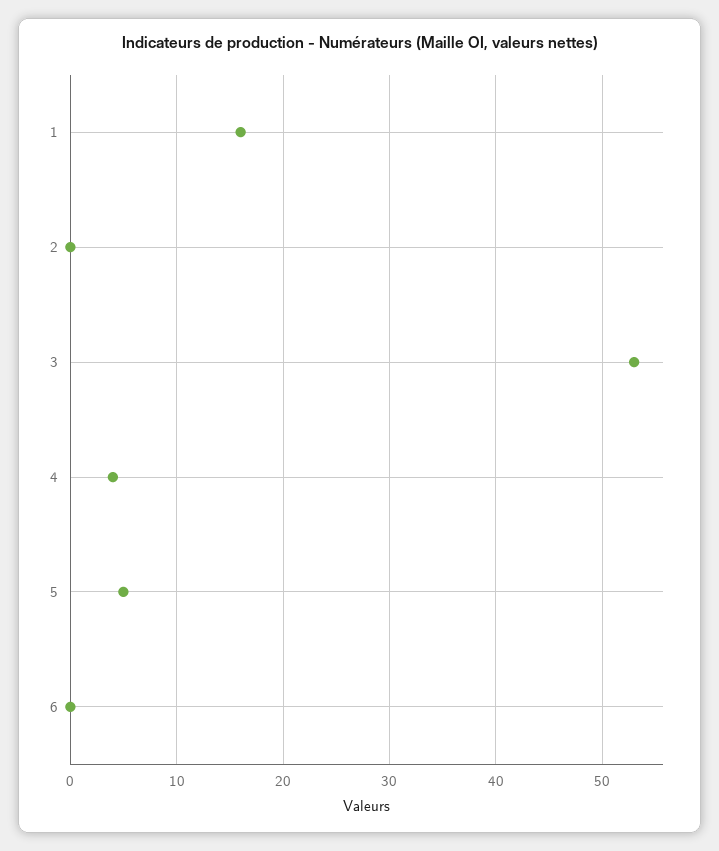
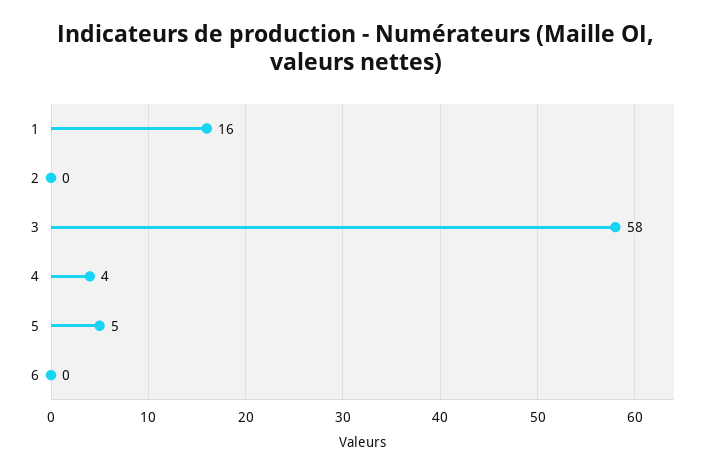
3: 53 -> 58

